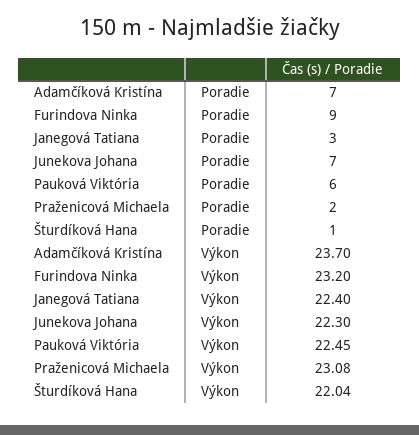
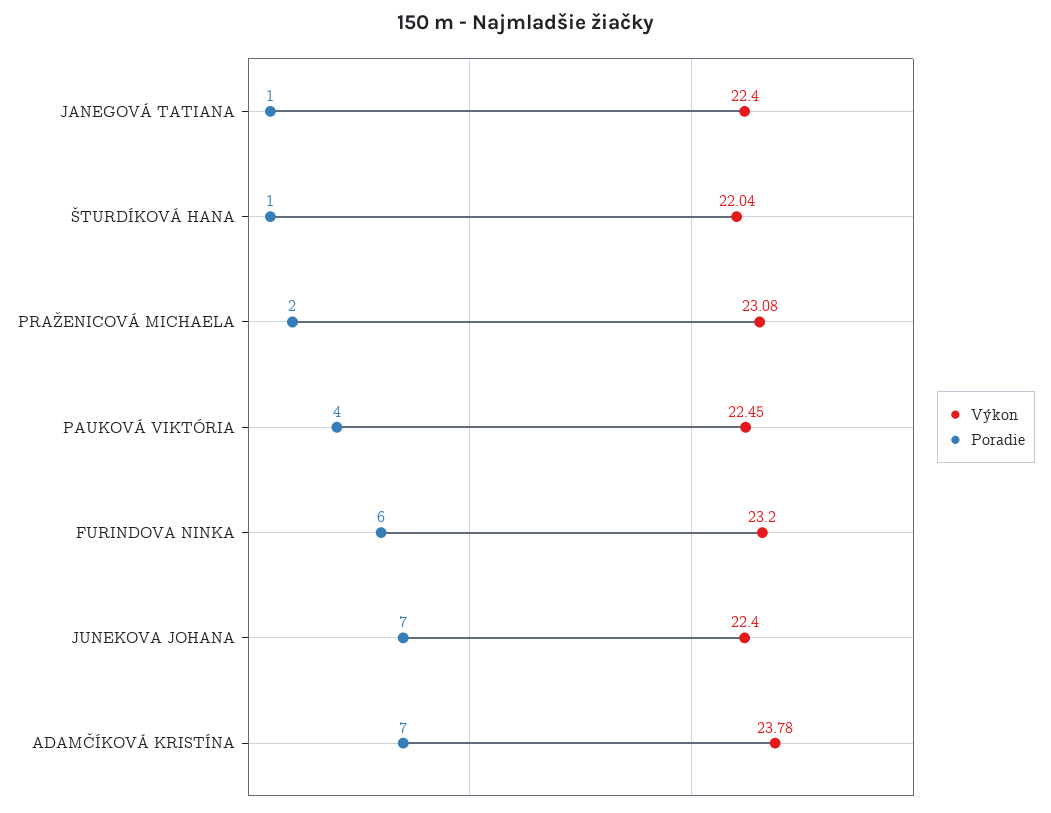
Poradie, Furindova Ninka: 9 -> 6
Poradie, Janegová Tatiana: 3 -> 1
Poradie, Pauková Viktória: 6 -> 4
Výkon, Adamčíková Kristína: 23.7 -> 23.78
Výkon, Junekova Johana: 22.3 -> 22.4

